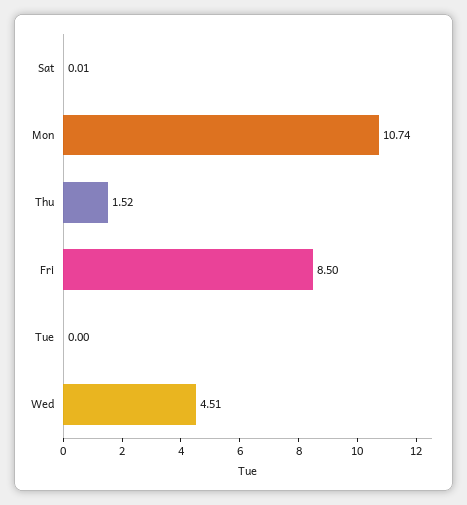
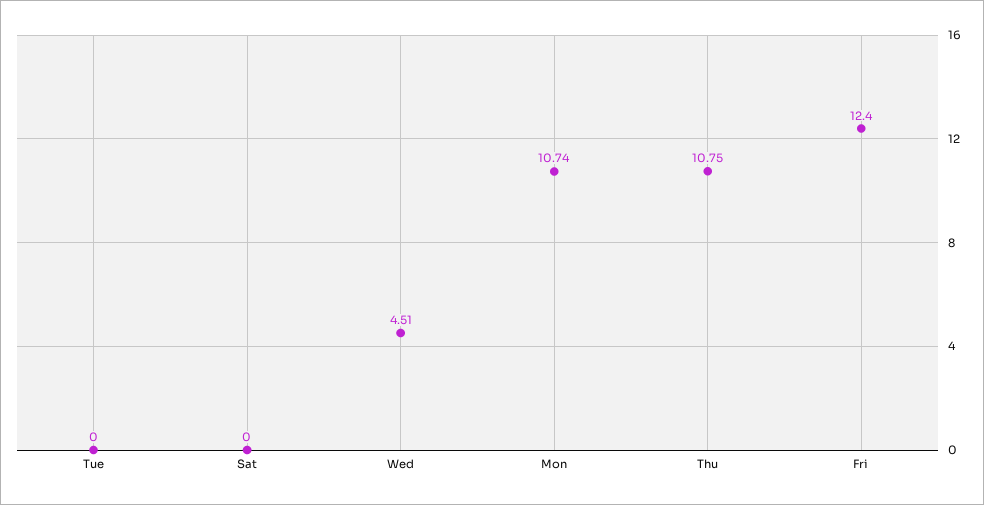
Sat: 0.01 -> 0
Thu: 1.52 -> 10.75
Fri: 8.5 -> 12.4

